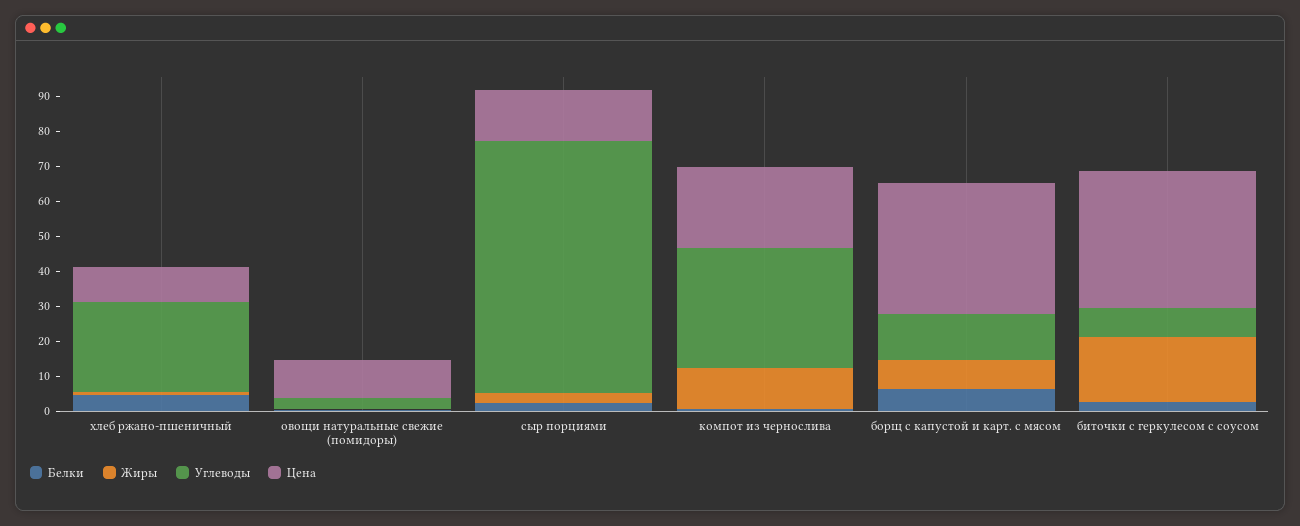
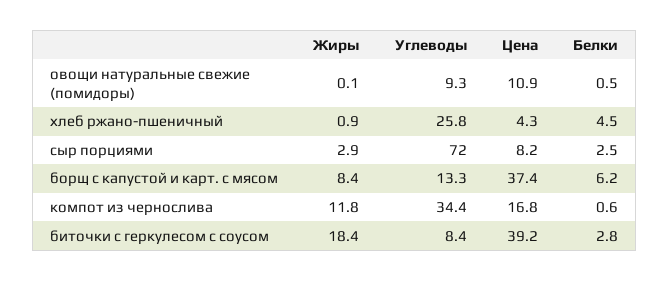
Цена, хлеб ржано-пшеничный: 10 -> 4.3
Углеводы, овощи натуральные свежие (помидоры): 2.5 -> 9.3
Цена, сыр порциями: 15 -> 8.2
Цена, компот из чернослива: 22.5 -> 16.8

